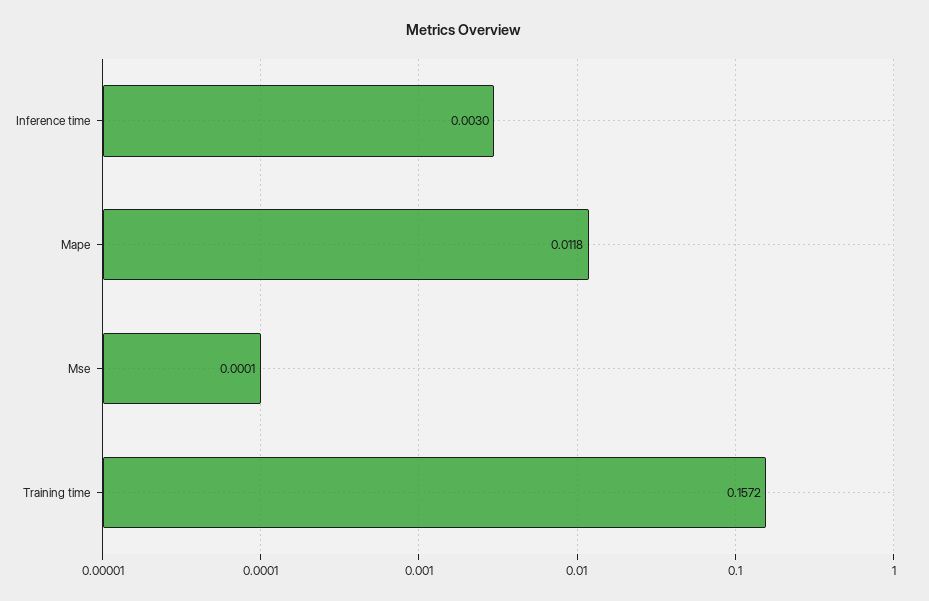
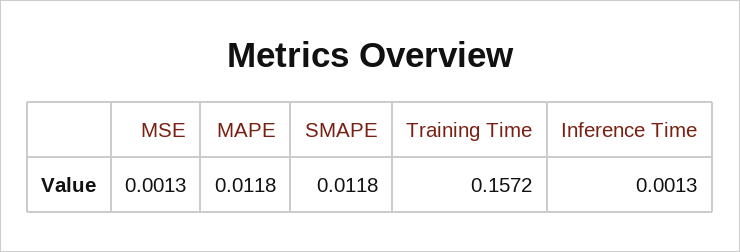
Inference time: 0.003 -> 0.0013
Mse: 0.0001 -> 0.0013
SMAPE: none -> 0.0118

